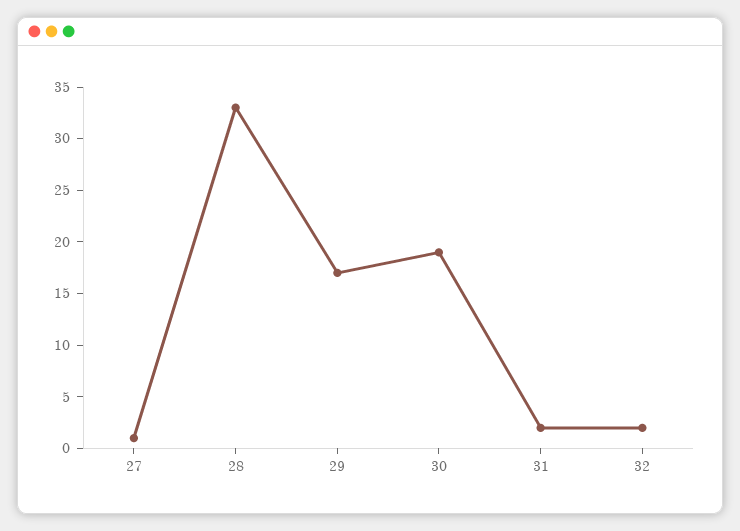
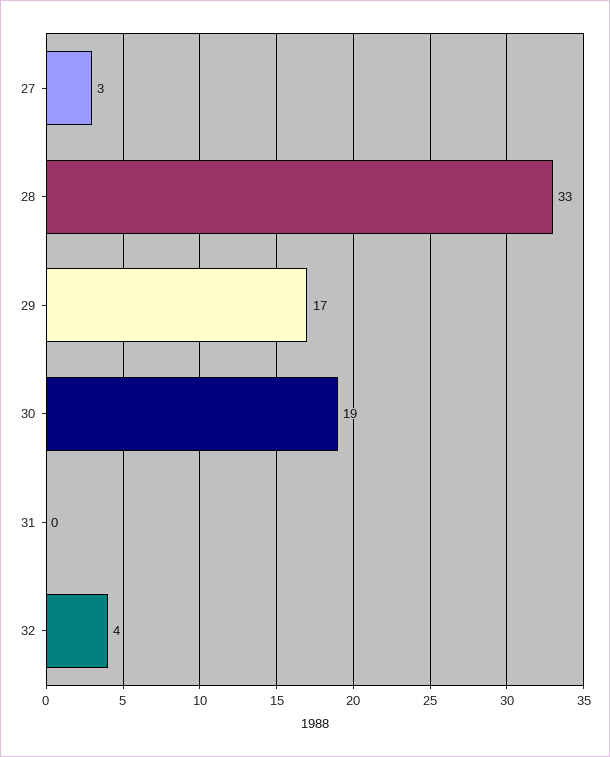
27: 1 -> 3
31: 2 -> 0
32: 2 -> 4

